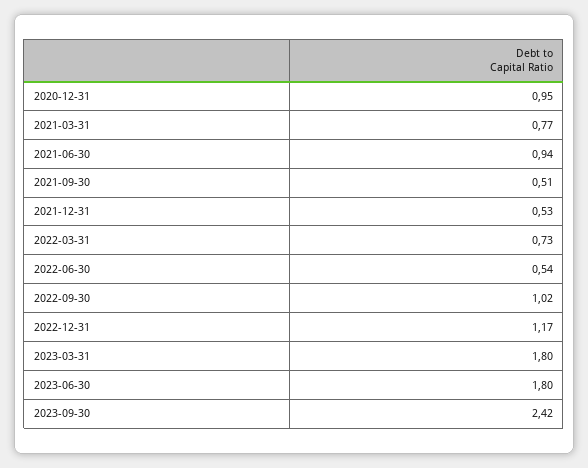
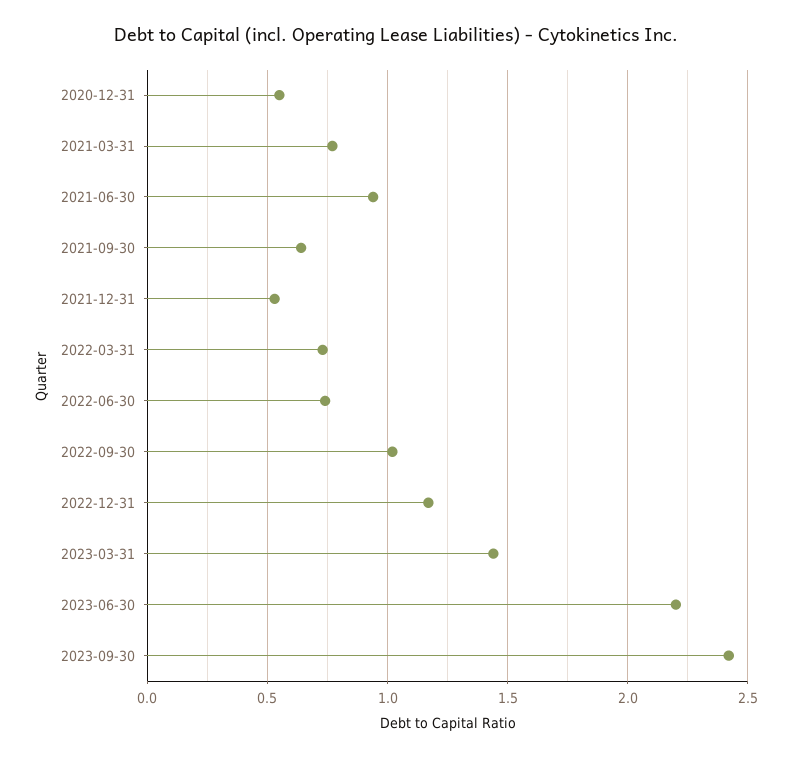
2020-12-31: 0.95 -> 0.55
2021-09-30: 0.51 -> 0.65
2022-06-30: 0.54 -> 0.75
2023-03-31: 1.8 -> 1.45
2023-06-30: 1.8 -> 2.2

